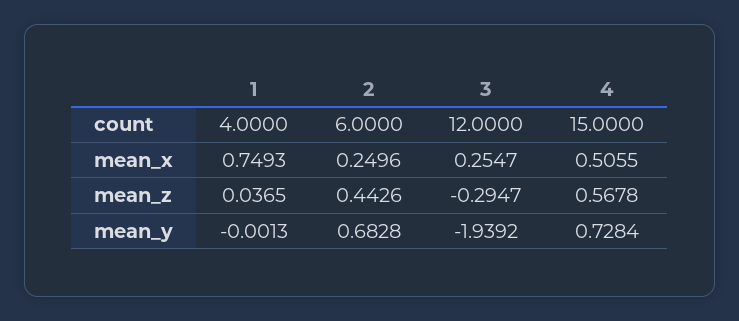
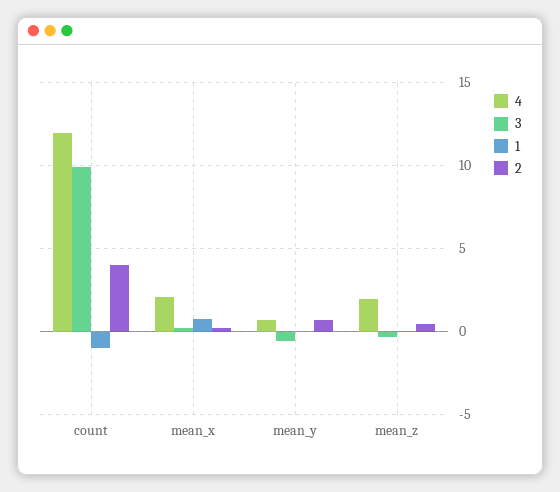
1, count: 4 -> -1
2, count: 6 -> 4
3, count: 12 -> 10
4, count: 15 -> 12
4, mean_x: 0.5055 -> 2
4, mean_z: 0.5678 -> 2
3, mean_y: -1.9392 -> -0.5

